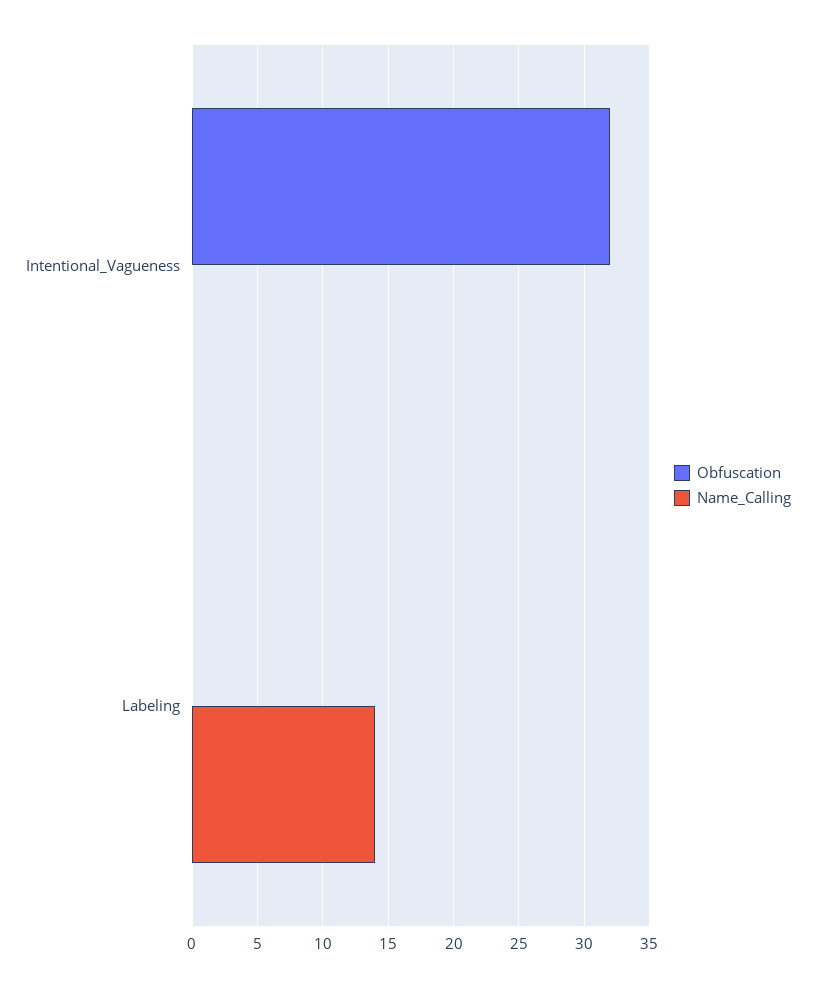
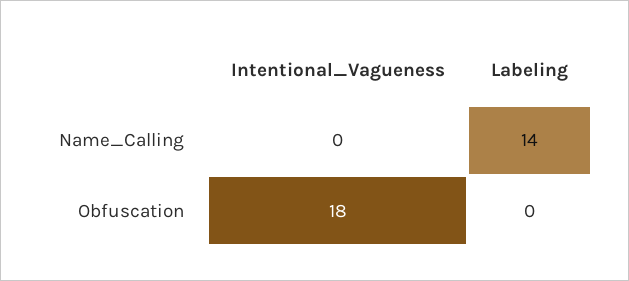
Obfuscation, Intentional_Vagueness: 32 -> 18

